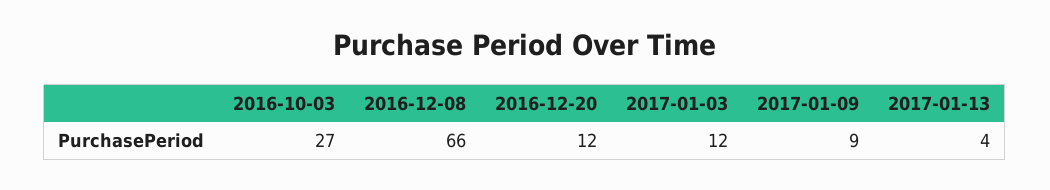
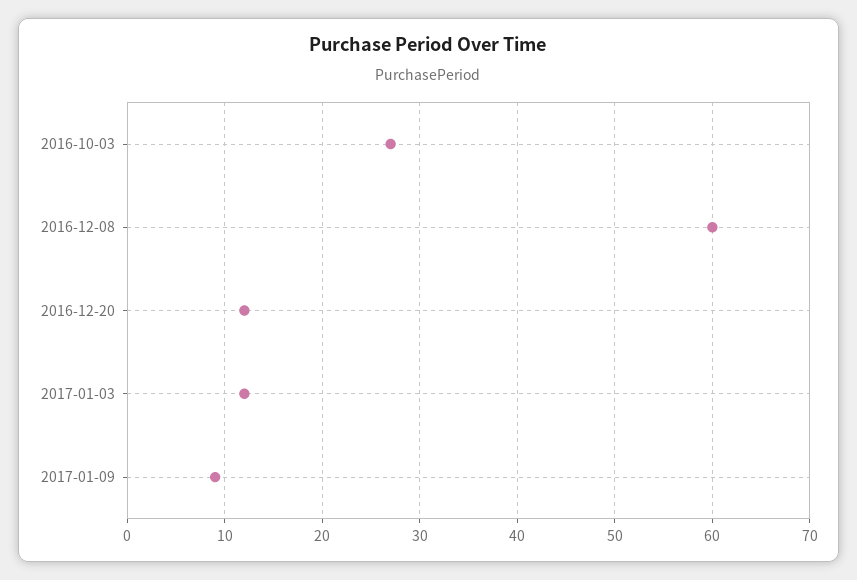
2016-12-08: 66 -> 60
2017-01-13: 4 -> none

